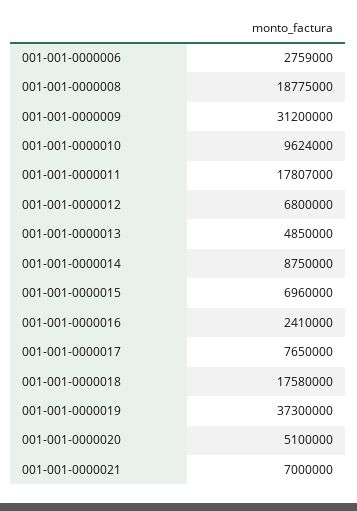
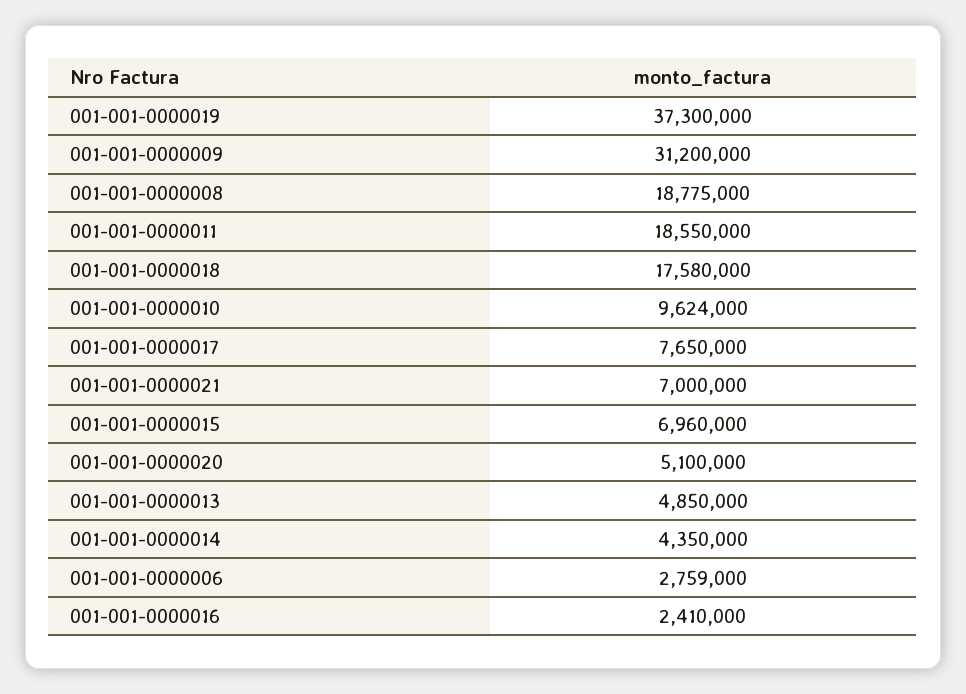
001-001-0000011: 17807000 -> 18550000
001-001-0000012: 6800000 -> none
001-001-0000014: 8750000 -> 4350000

